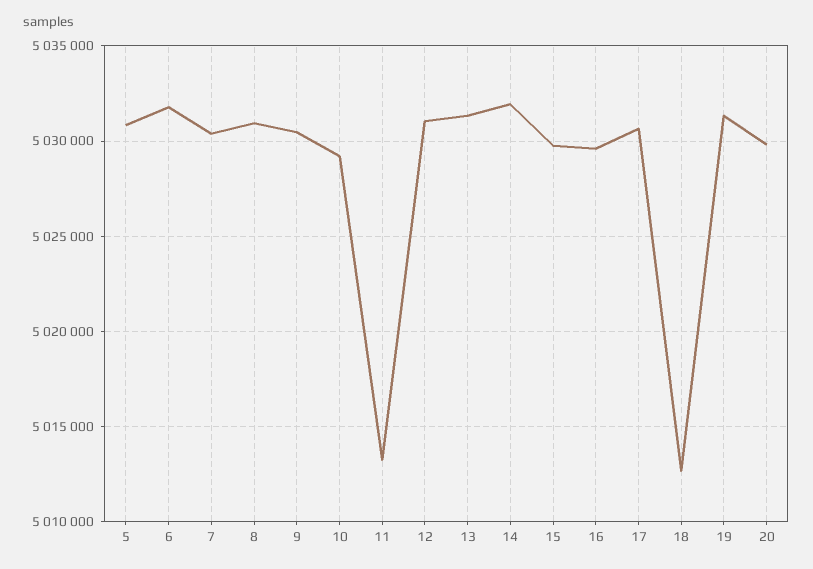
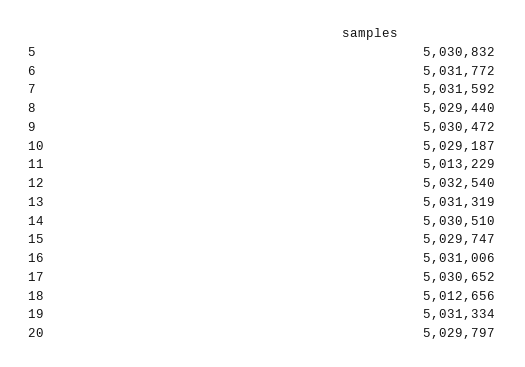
7: 5030500 -> 5031592
8: 5031000 -> 5029440
12: 5031000 -> 5032540
14: 5032000 -> 5030510
16: 5029500 -> 5031006

